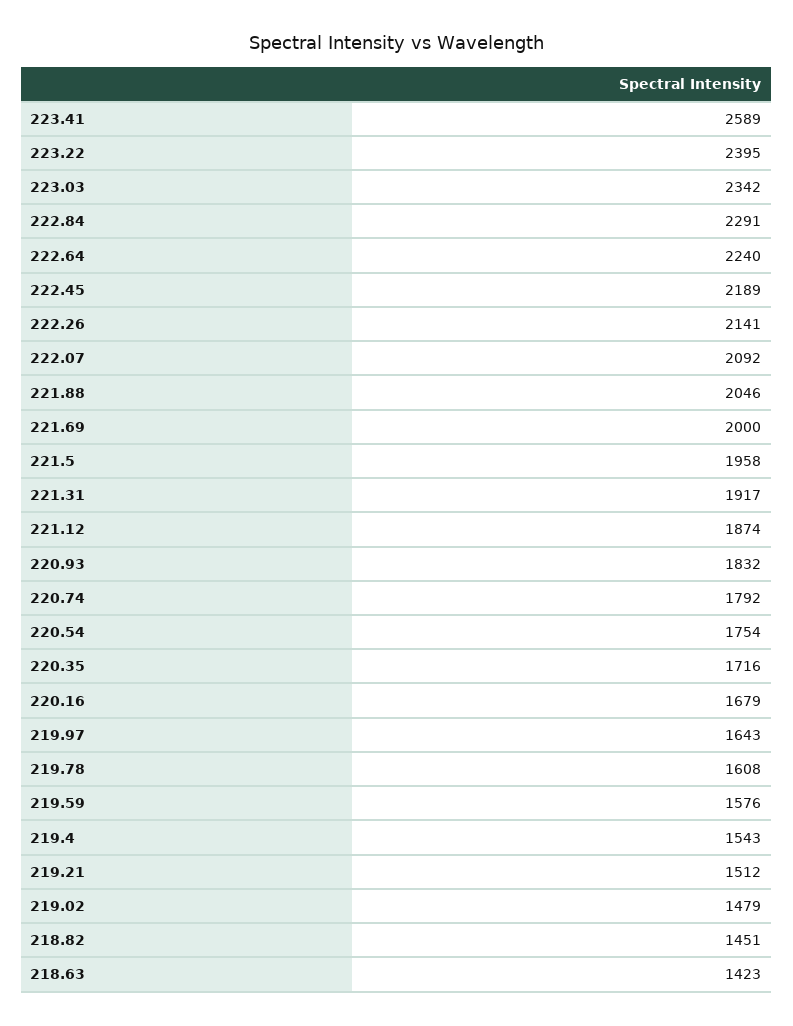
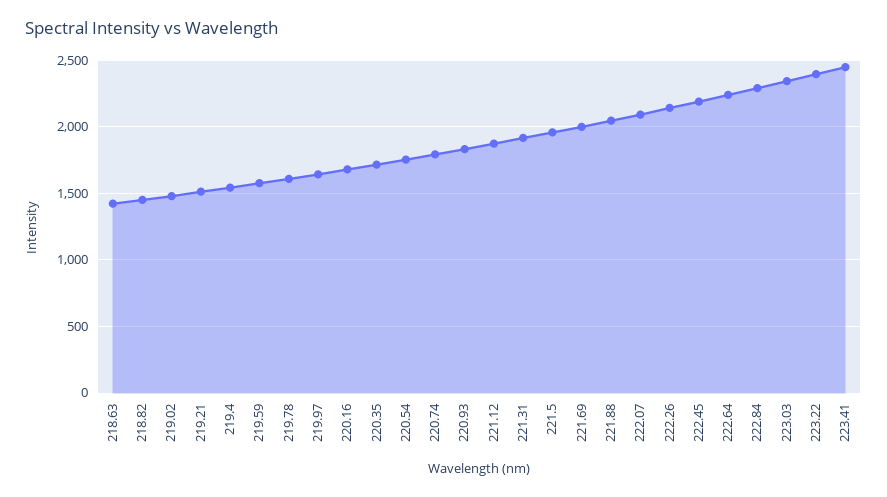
223.41: 2589 -> 2450

